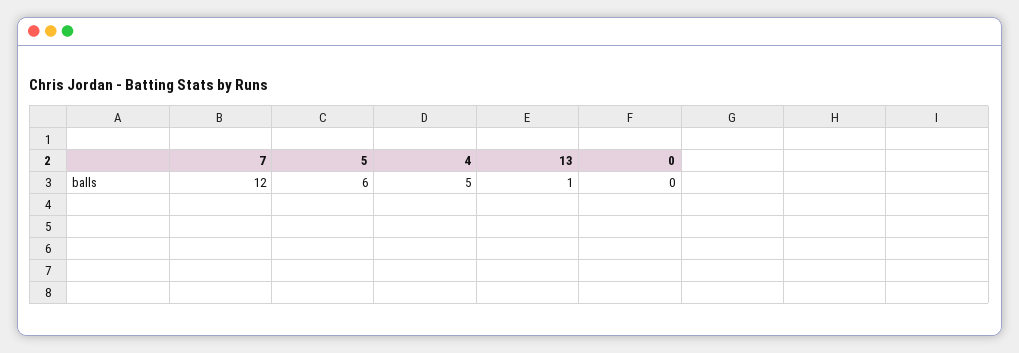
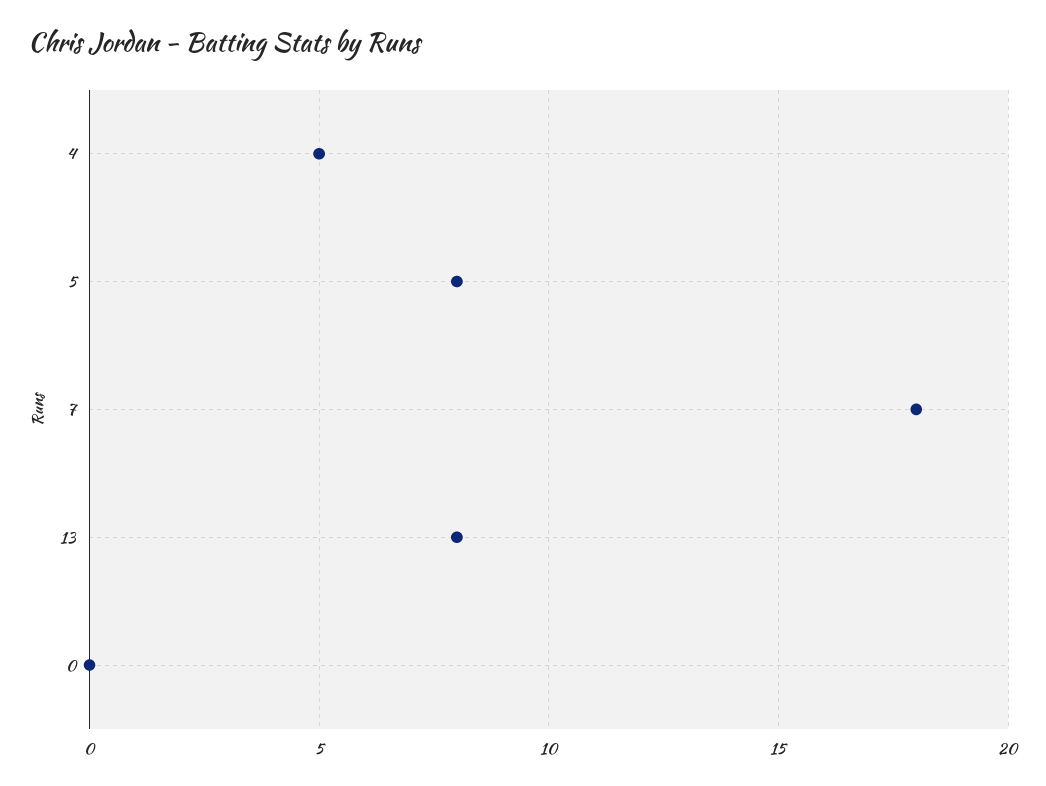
7: 12 -> 18
5: 6 -> 8
13: 1 -> 8

